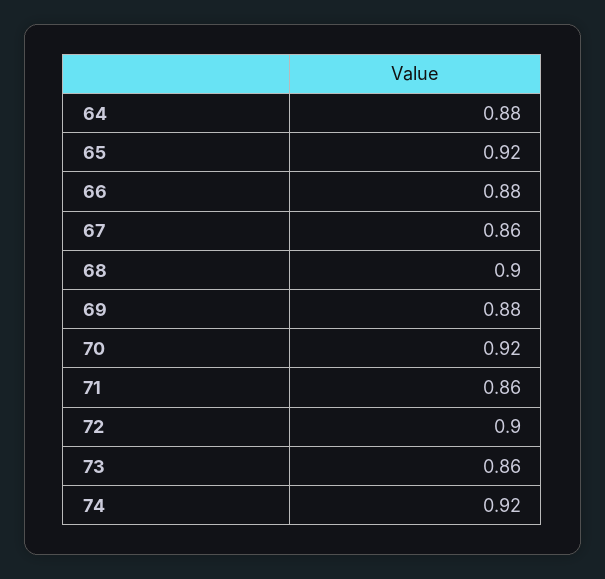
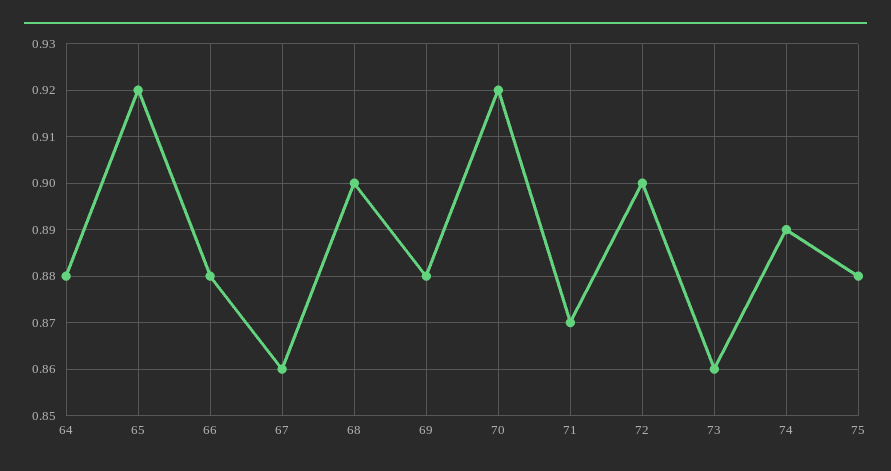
71: 0.86 -> 0.87
74: 0.92 -> 0.89
75: none -> 0.88

